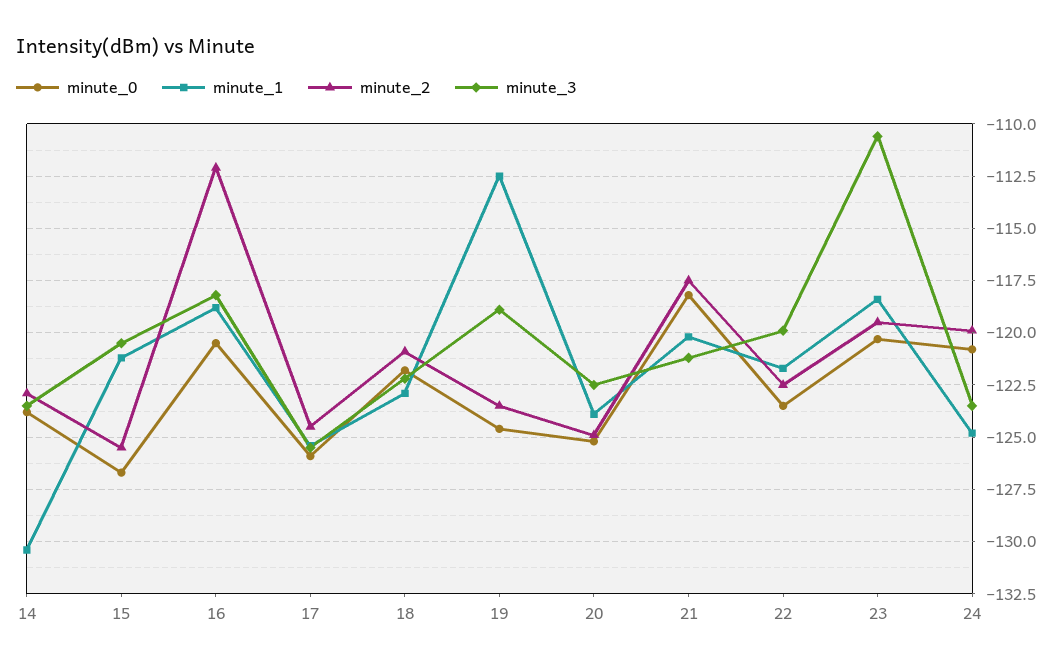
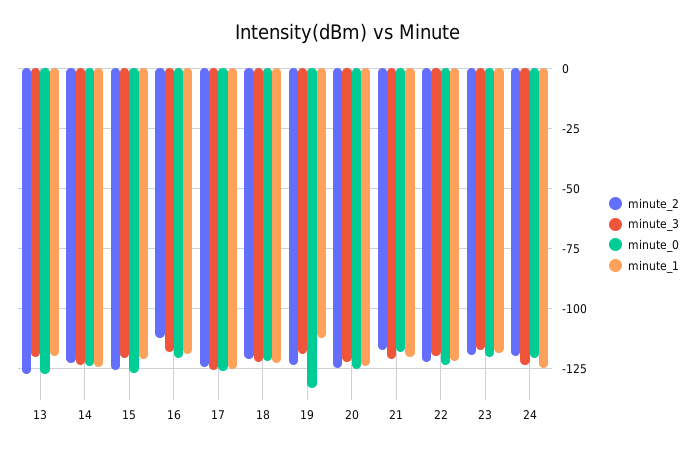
minute_1, 14: -130.5 -> -125
minute_0, 19: -124.5 -> -132.5
minute_3, 23: -110.5 -> -117.5
minute_2, 13: none -> -127.5
minute_3, 13: none -> -120
minute_0, 13: none -> -127.5
minute_1, 13: none -> -120

